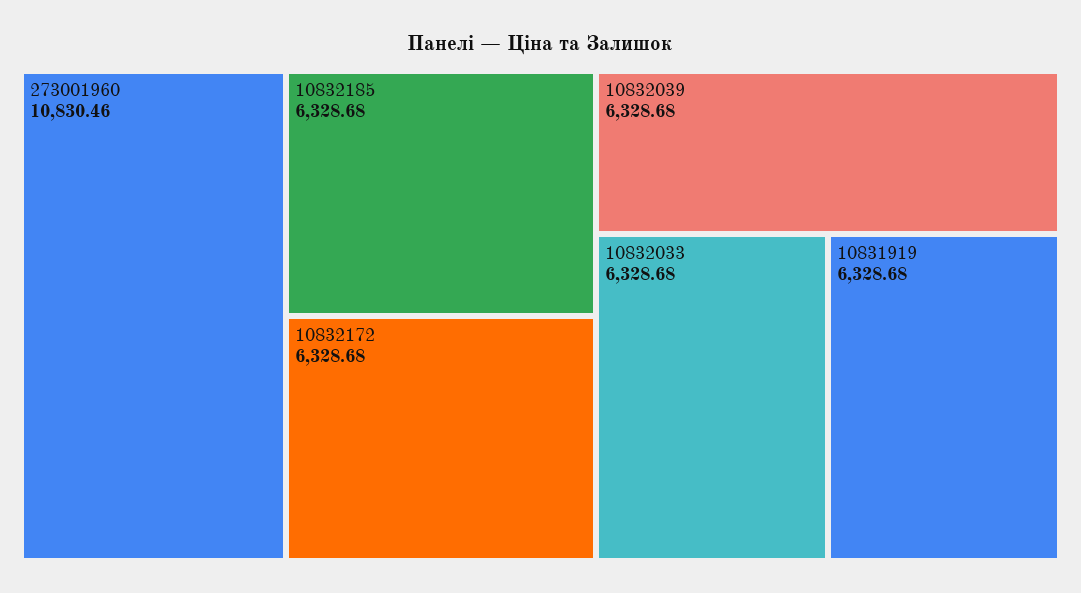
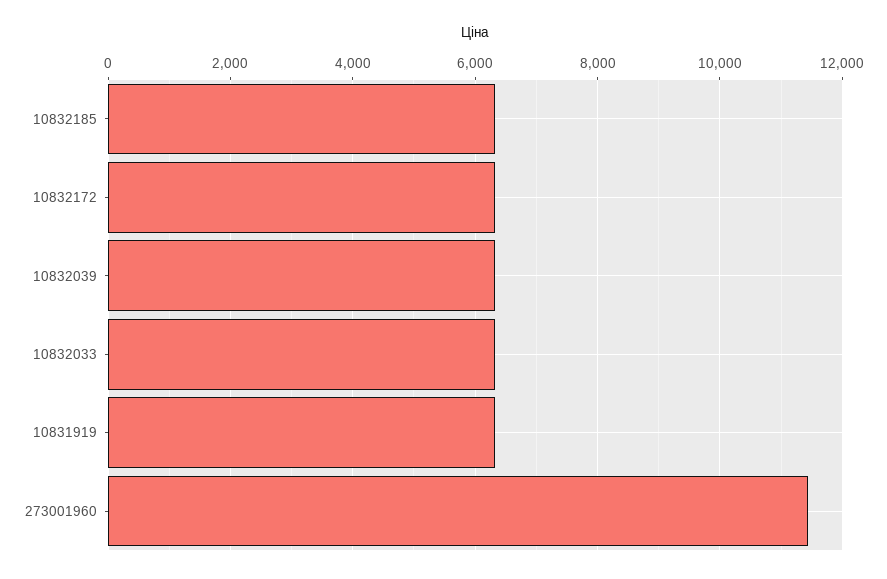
273001960: 10830.46 -> 11400

